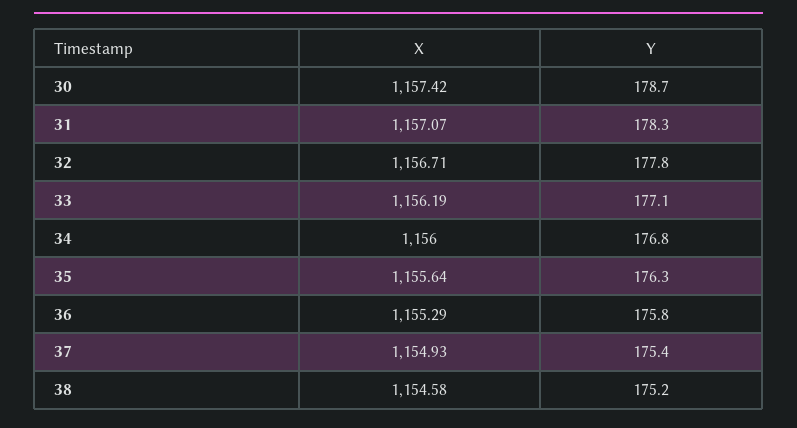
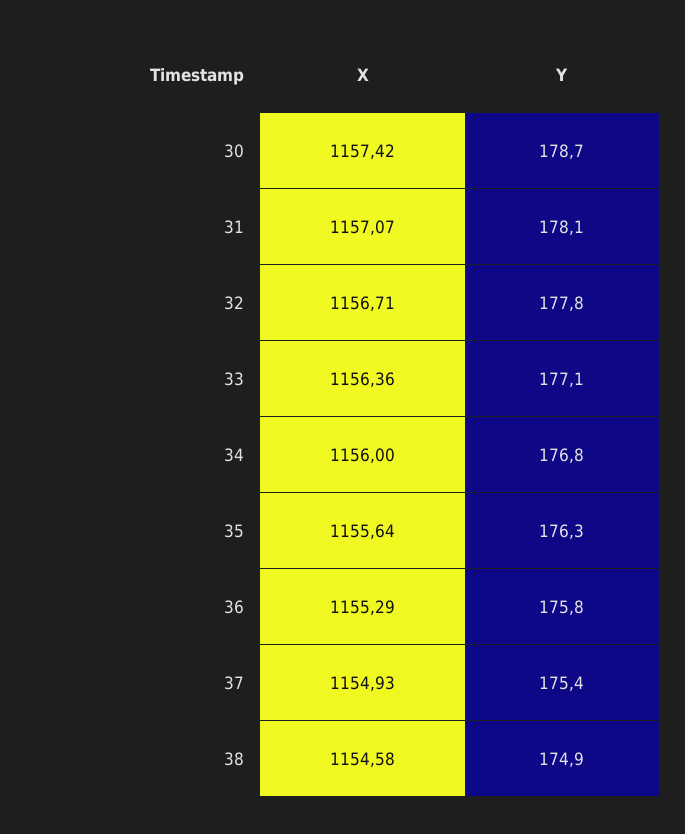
Y, 31: 178.3 -> 178.1
X, 33: 1156.19 -> 1156.36
Y, 38: 175.2 -> 174.9

